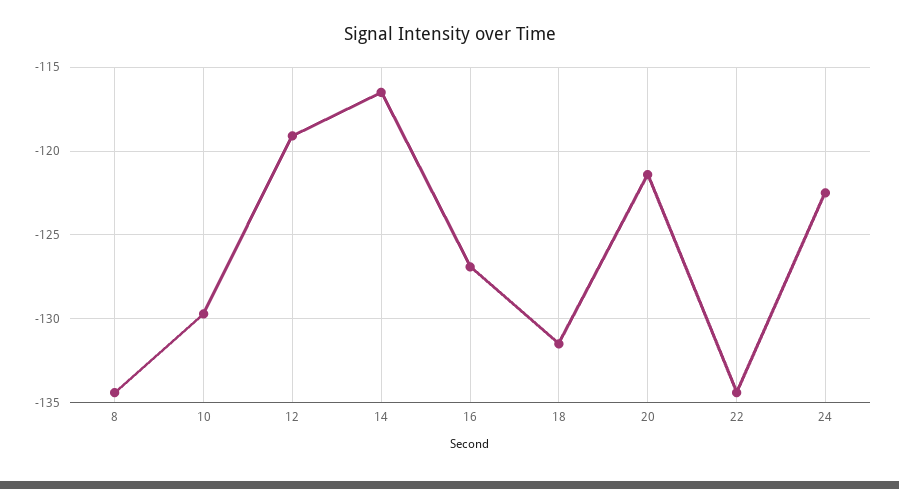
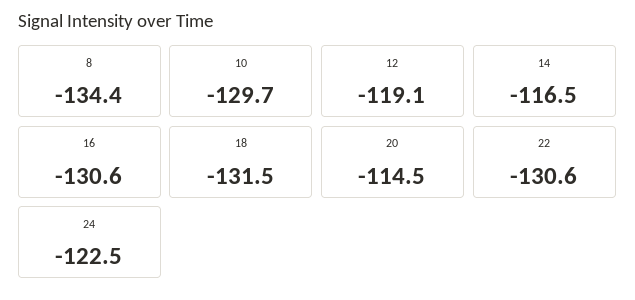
16: -127 -> -130.6
20: -121.5 -> -114.5
22: -134.5 -> -130.6

